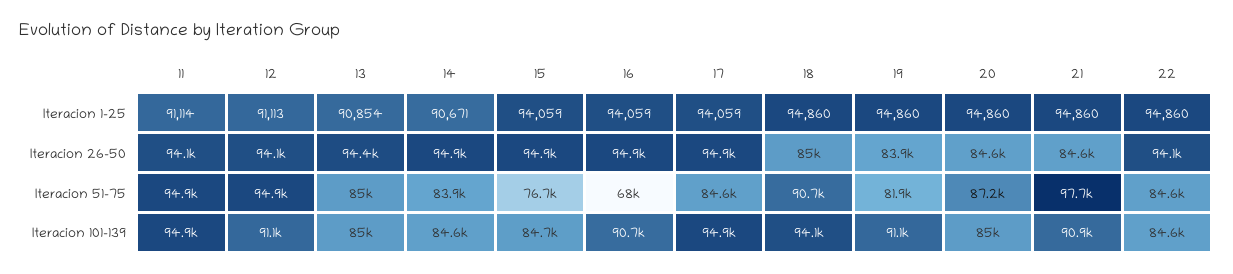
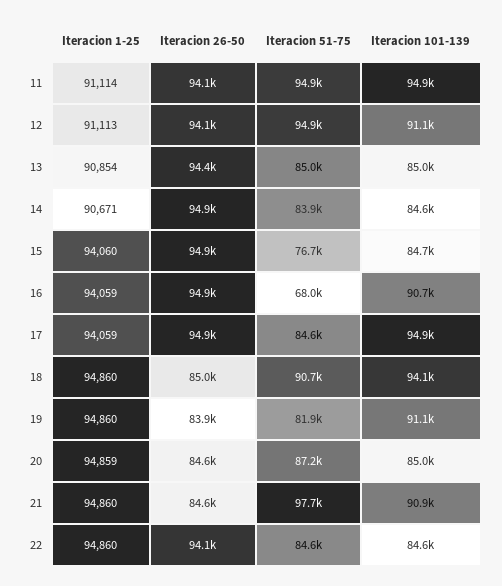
15, Iteracion 1-25: 94059 -> 94060
20, Iteracion 1-25: 94860 -> 94859

